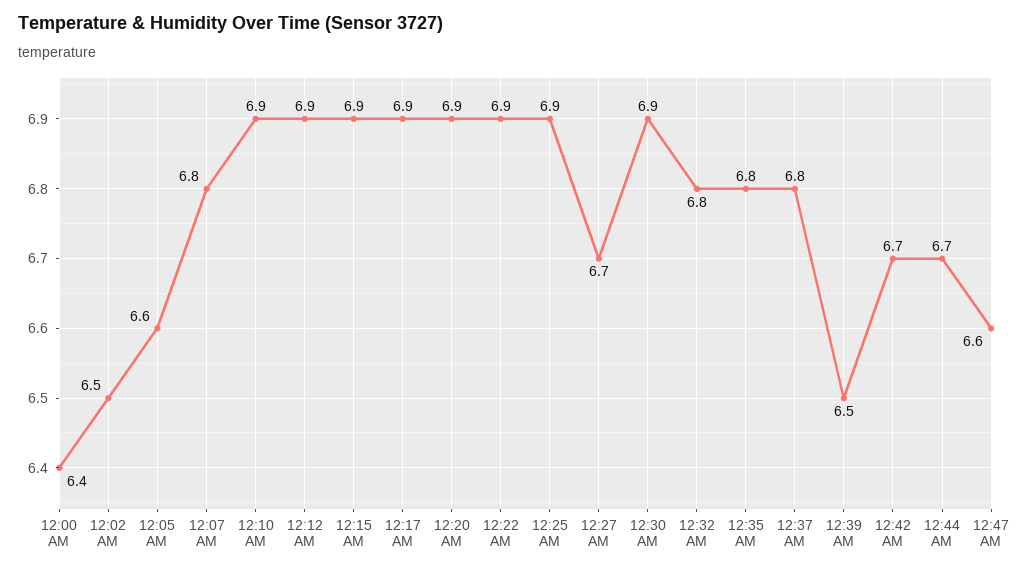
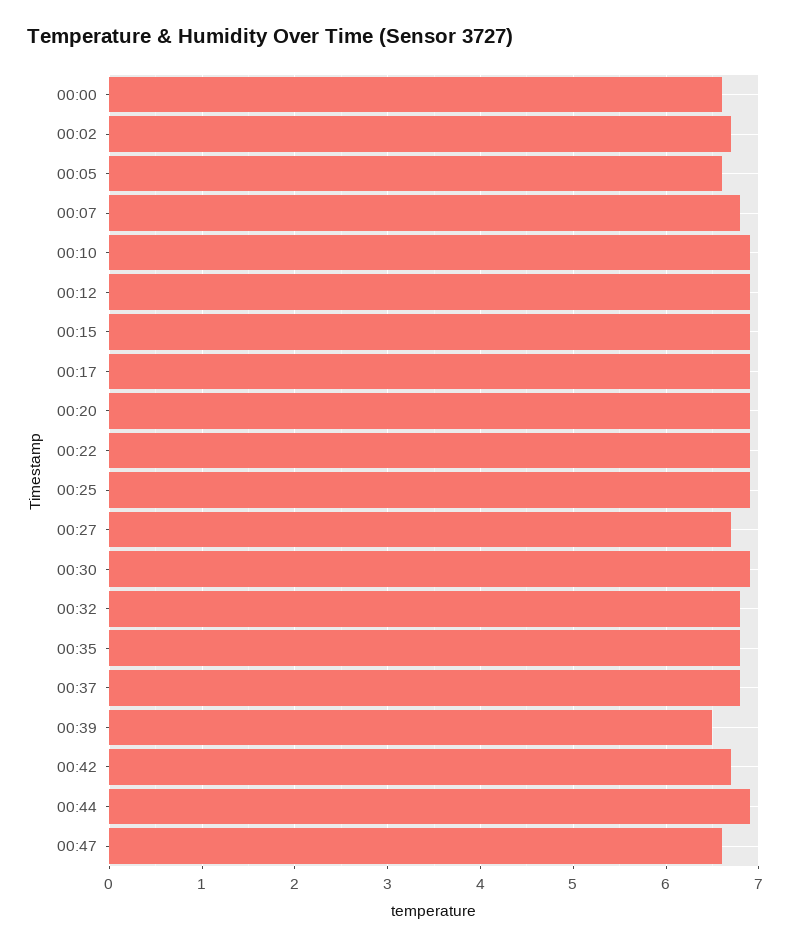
12:00 AM: 6.4 -> 6.6
12:02 AM: 6.5 -> 6.7
12:44 AM: 6.7 -> 6.9

